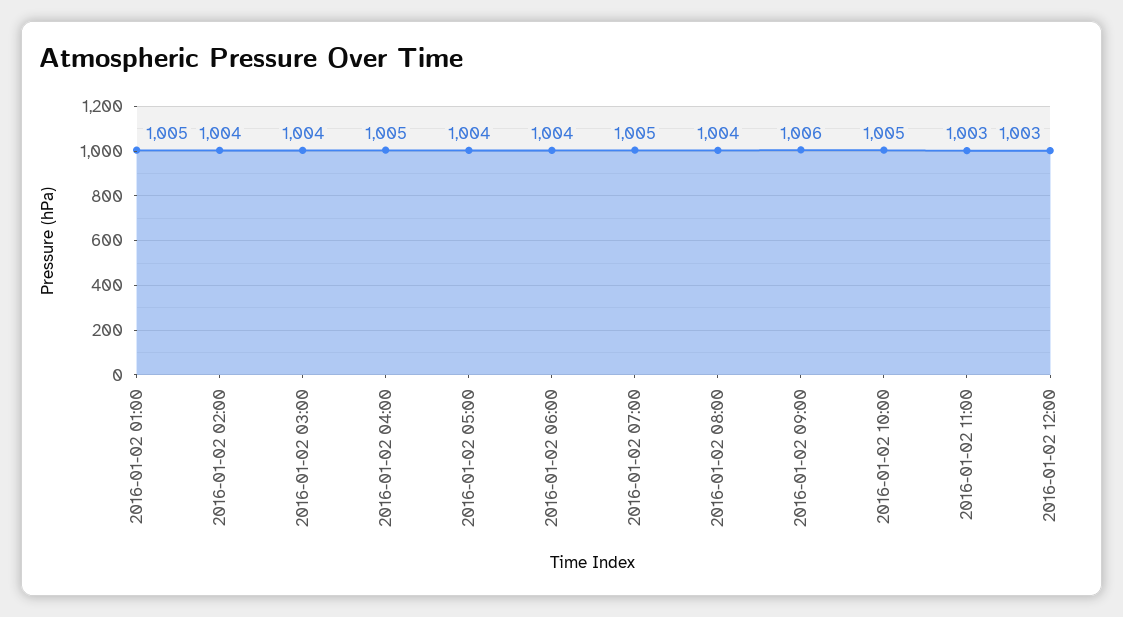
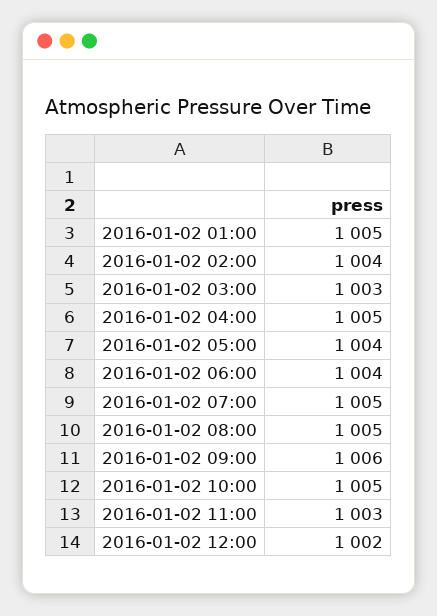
2016-01-02 03:00: 1004 -> 1003
2016-01-02 08:00: 1004 -> 1005
2016-01-02 12:00: 1003 -> 1002

